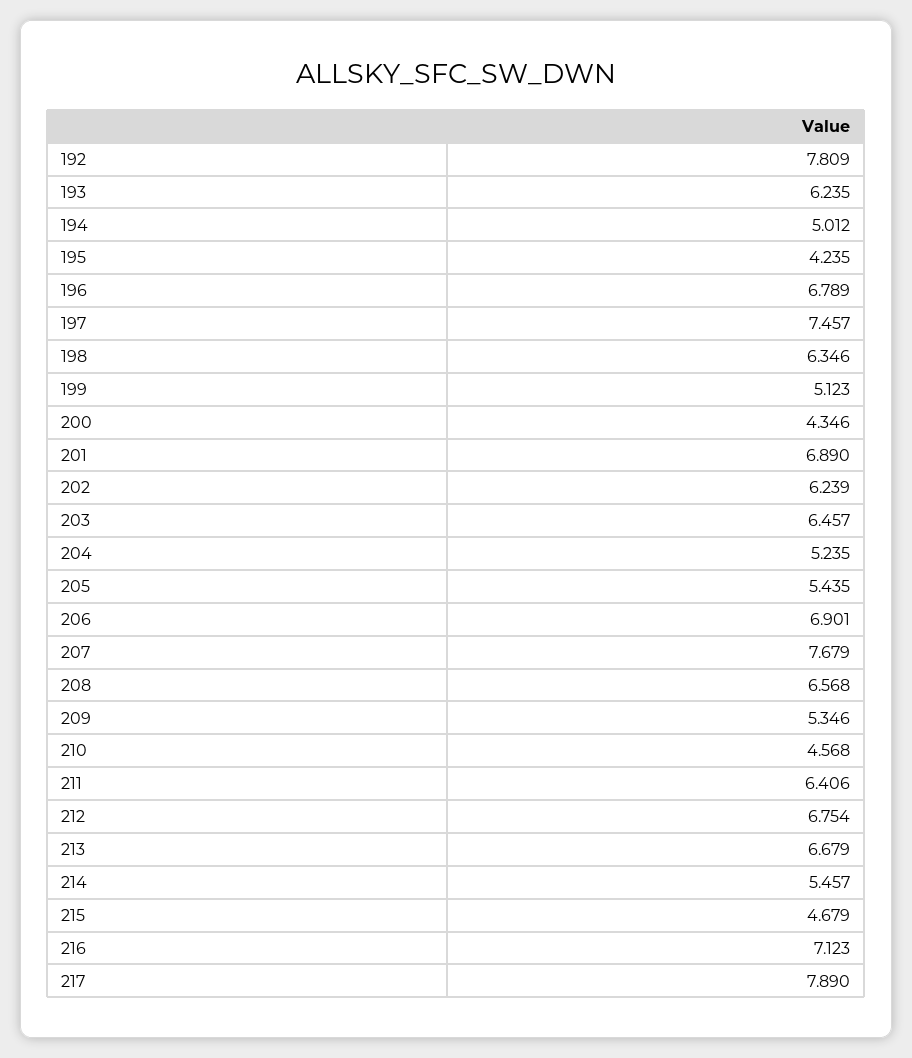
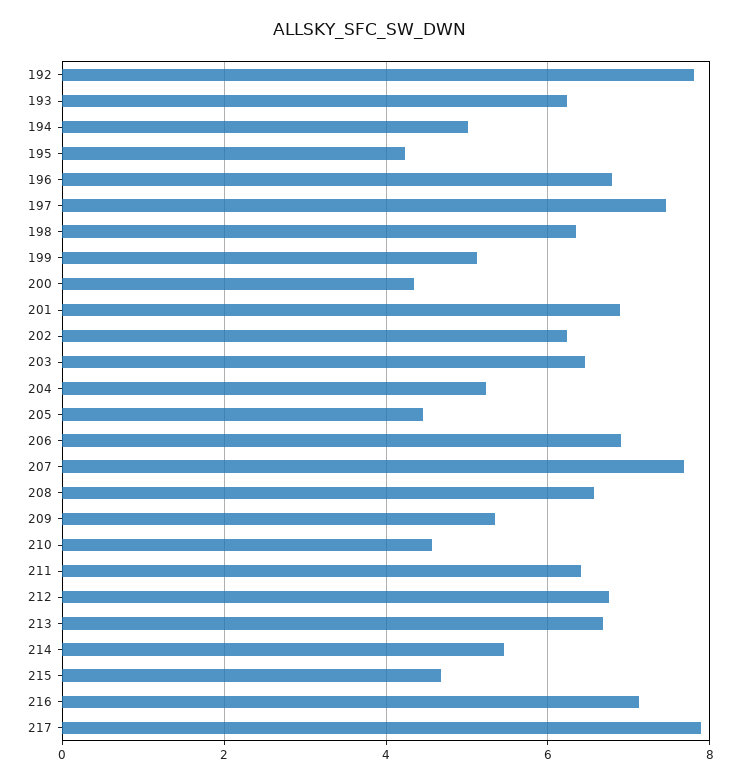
205: 5.435 -> 4.4

